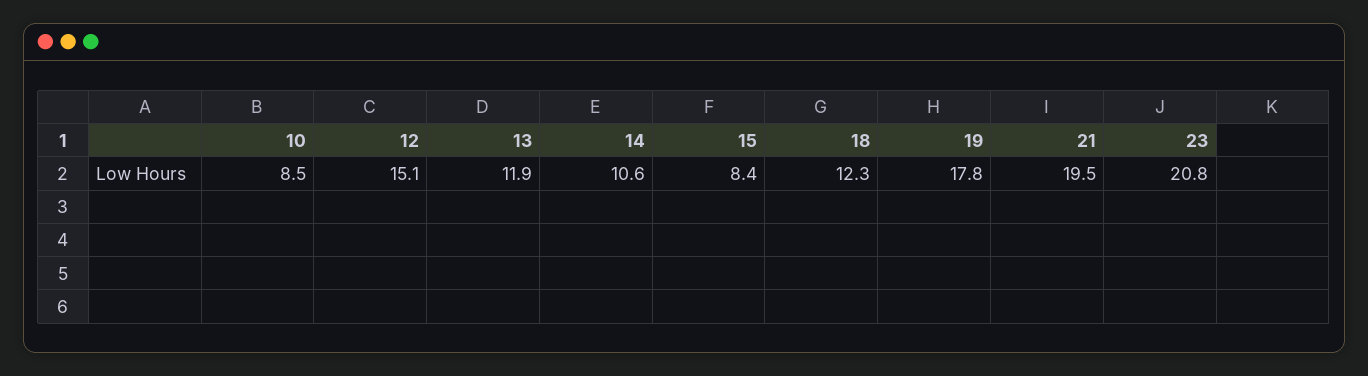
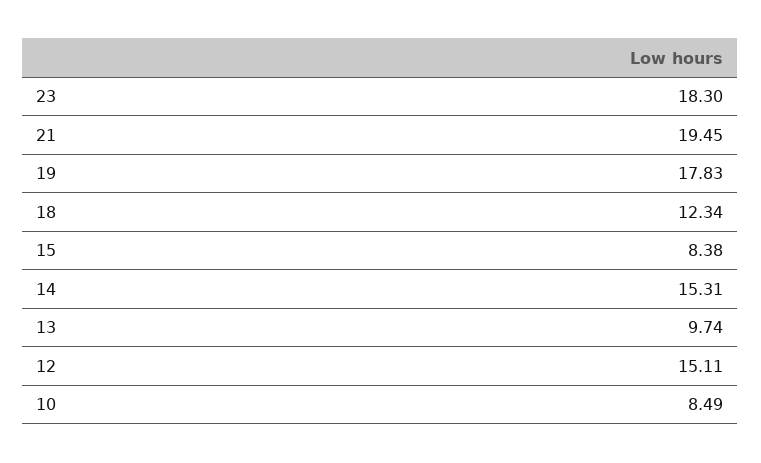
13: 11.9 -> 9.74
14: 10.6 -> 15.31
23: 20.8 -> 18.3

